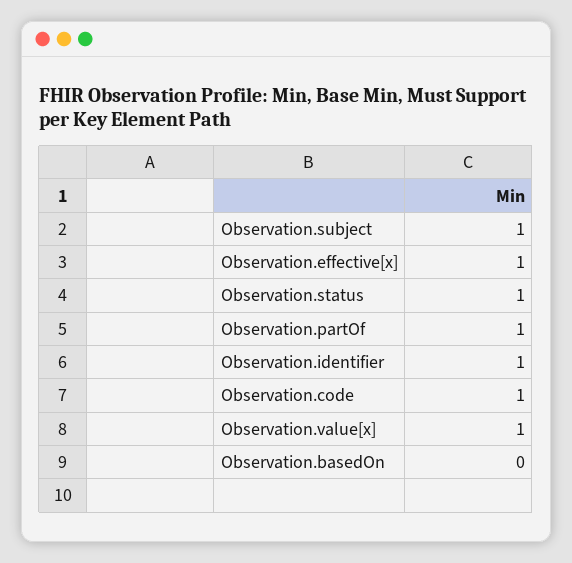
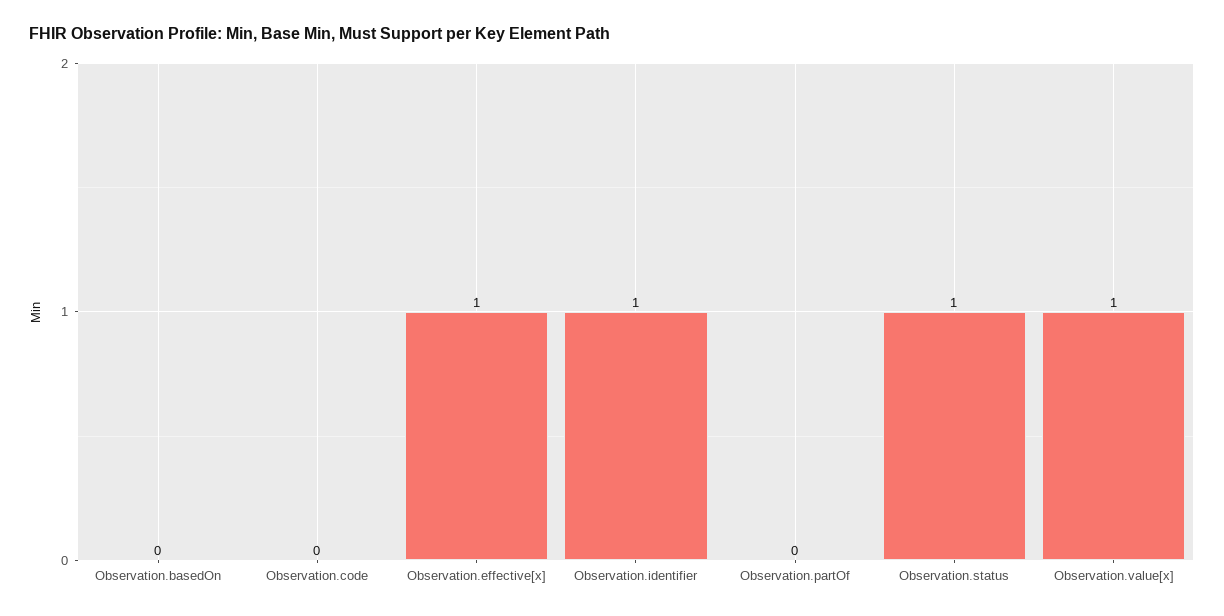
Observation.subject: 1 -> none
Observation.partOf: 1 -> 0
Observation.code: 1 -> 0

